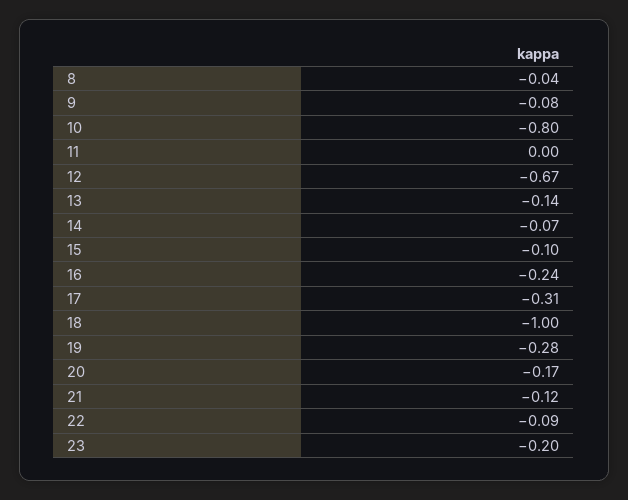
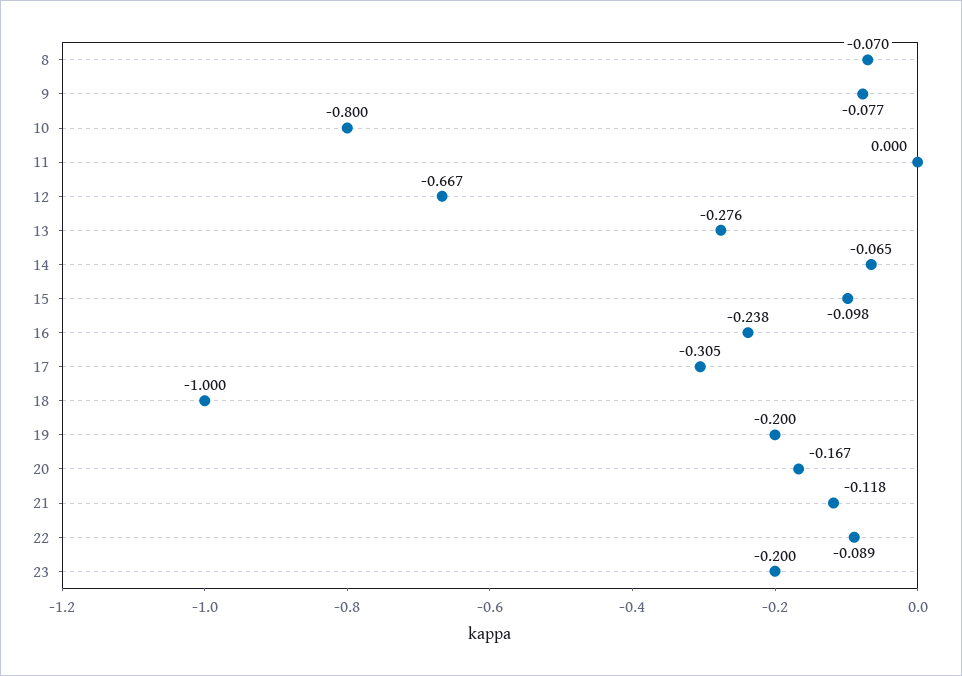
8: -0.04 -> -0.07
13: -0.14 -> -0.276
19: -0.28 -> -0.2

